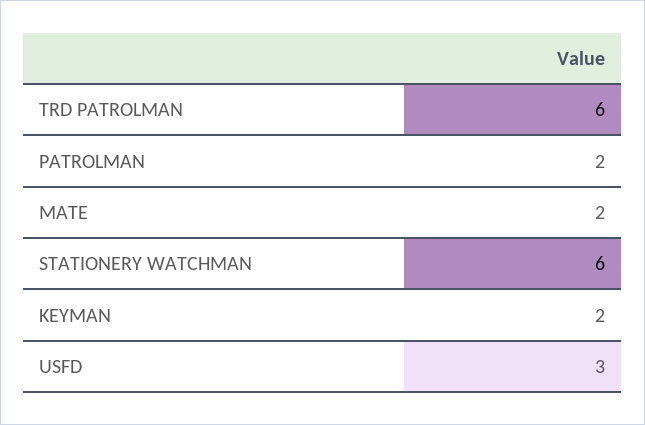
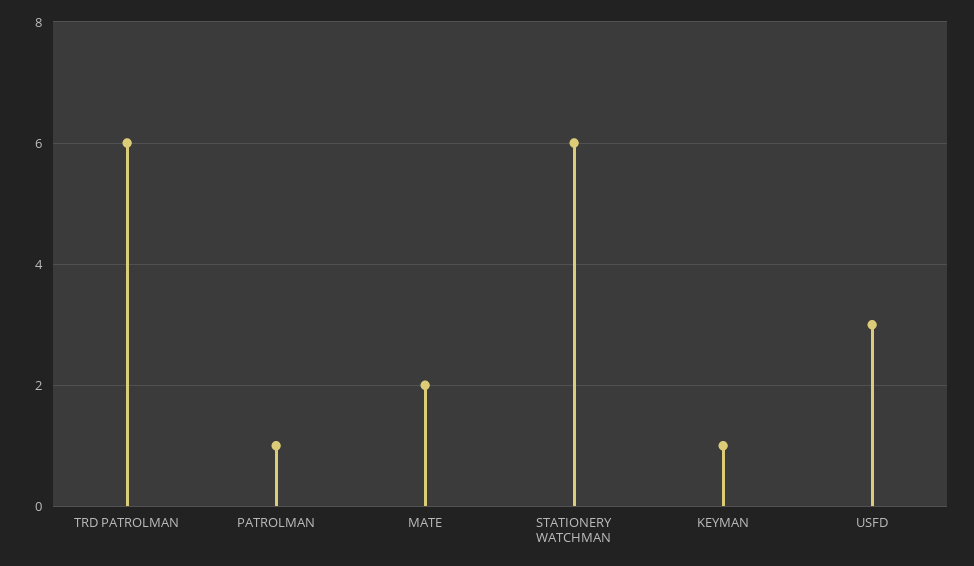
PATROLMAN: 2 -> 1
KEYMAN: 2 -> 1

